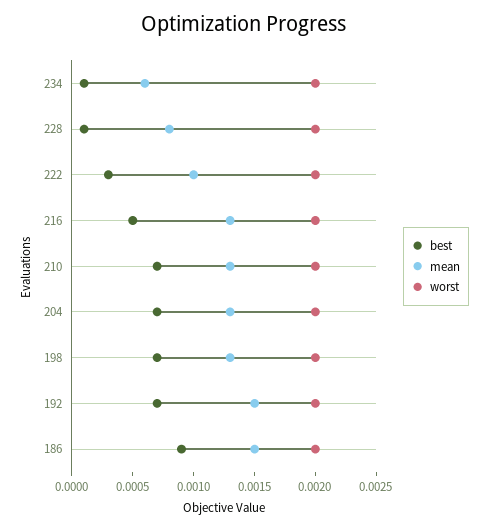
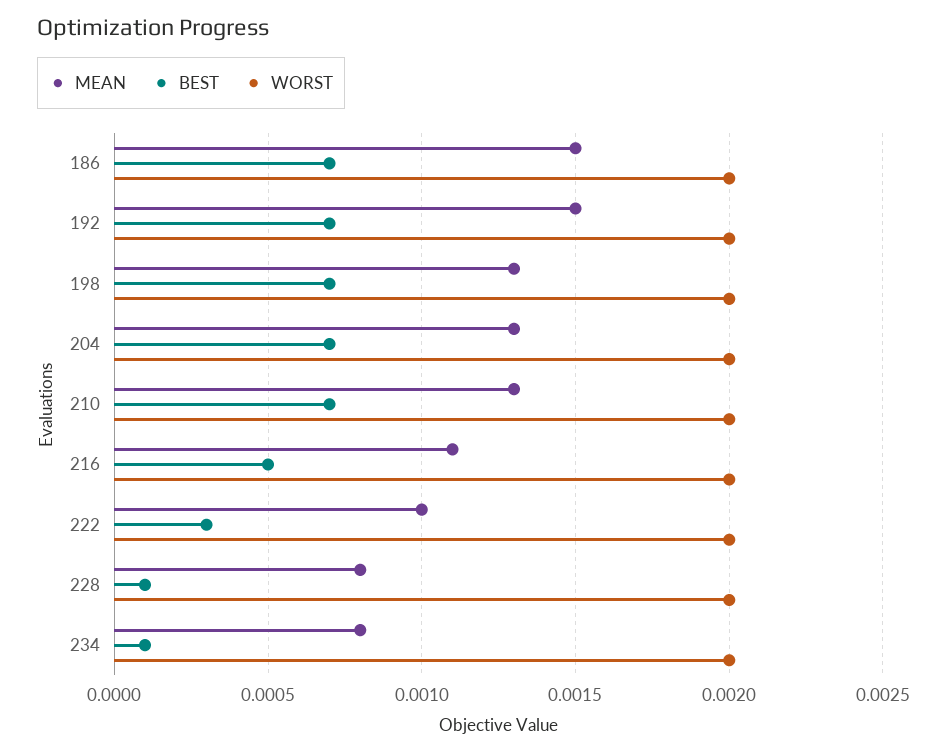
mean, 234: 0.0006 -> 0.0008
mean, 216: 0.0013 -> 0.0011
best, 186: 0.0009 -> 0.0007

